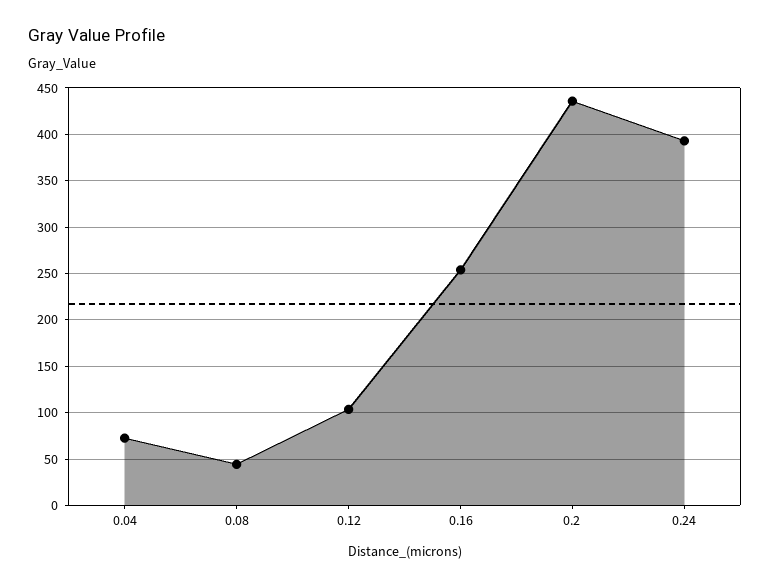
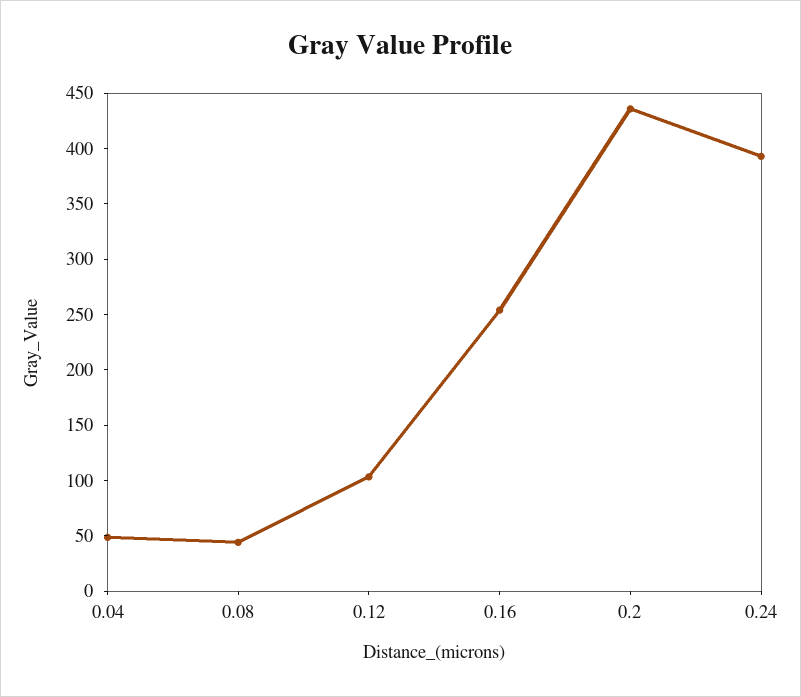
0.04: 70 -> 50

